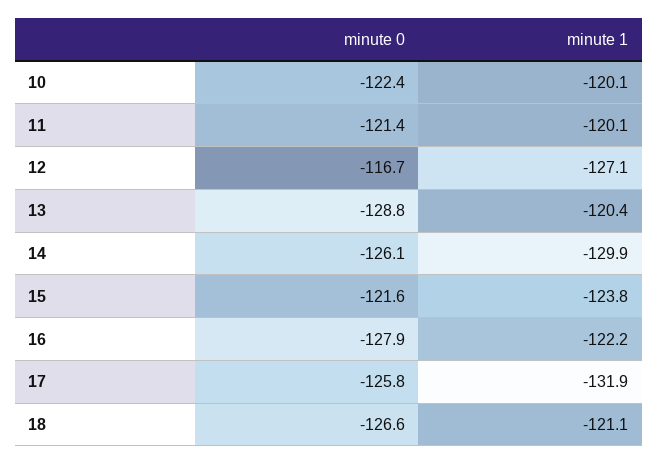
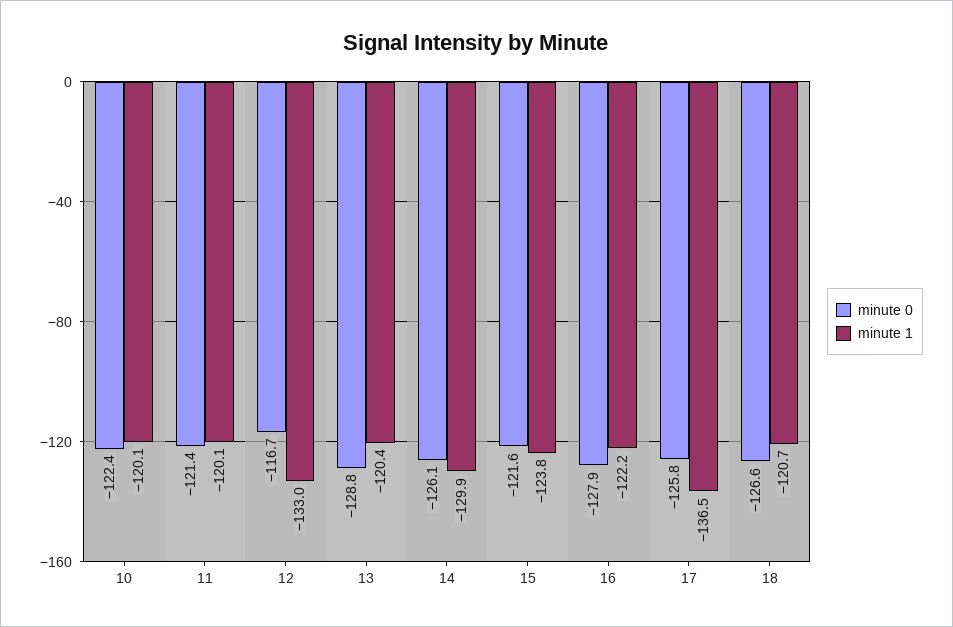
minute 1, 12: -127.1 -> -133
minute 1, 17: -131.9 -> -136.5
minute 1, 18: -121.1 -> -120.7

